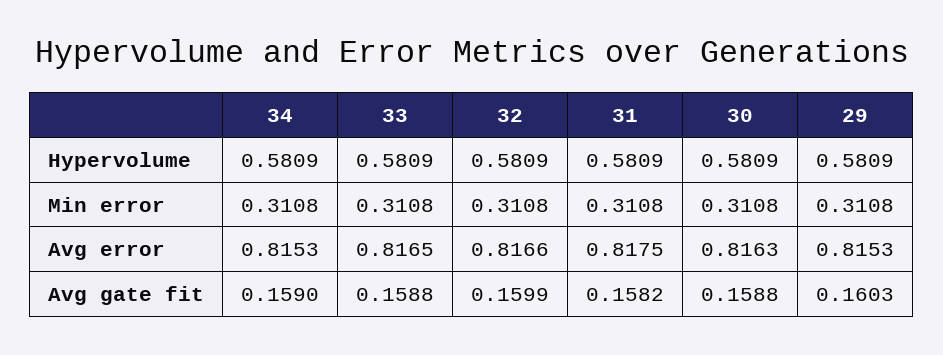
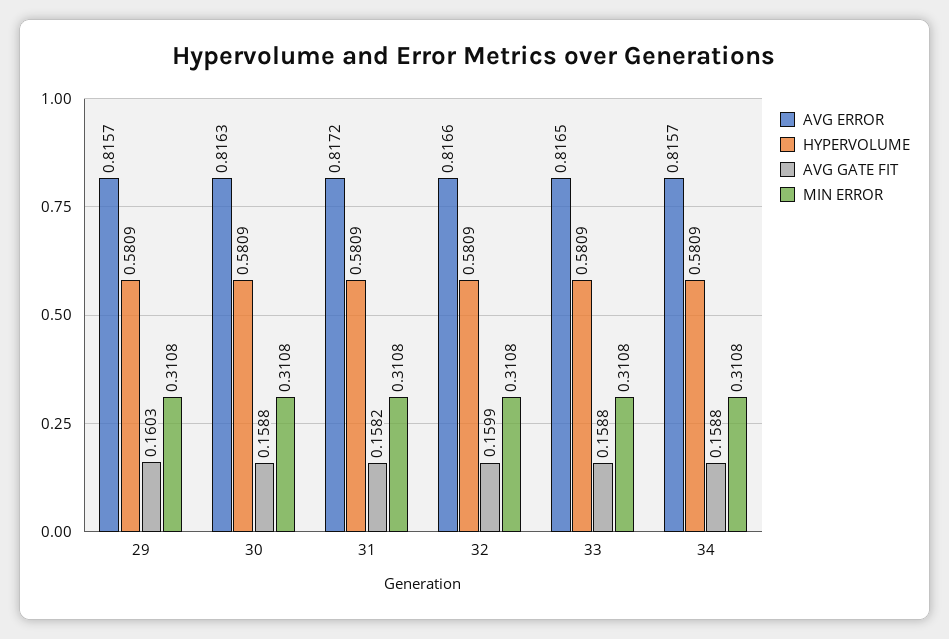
Avg error, 34: 0.8153 -> 0.8157
Avg error, 31: 0.8175 -> 0.8172
Avg error, 29: 0.8153 -> 0.8157
Avg gate fit, 34: 0.159 -> 0.1588

